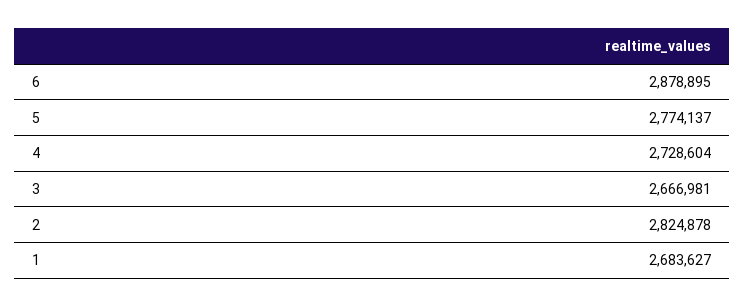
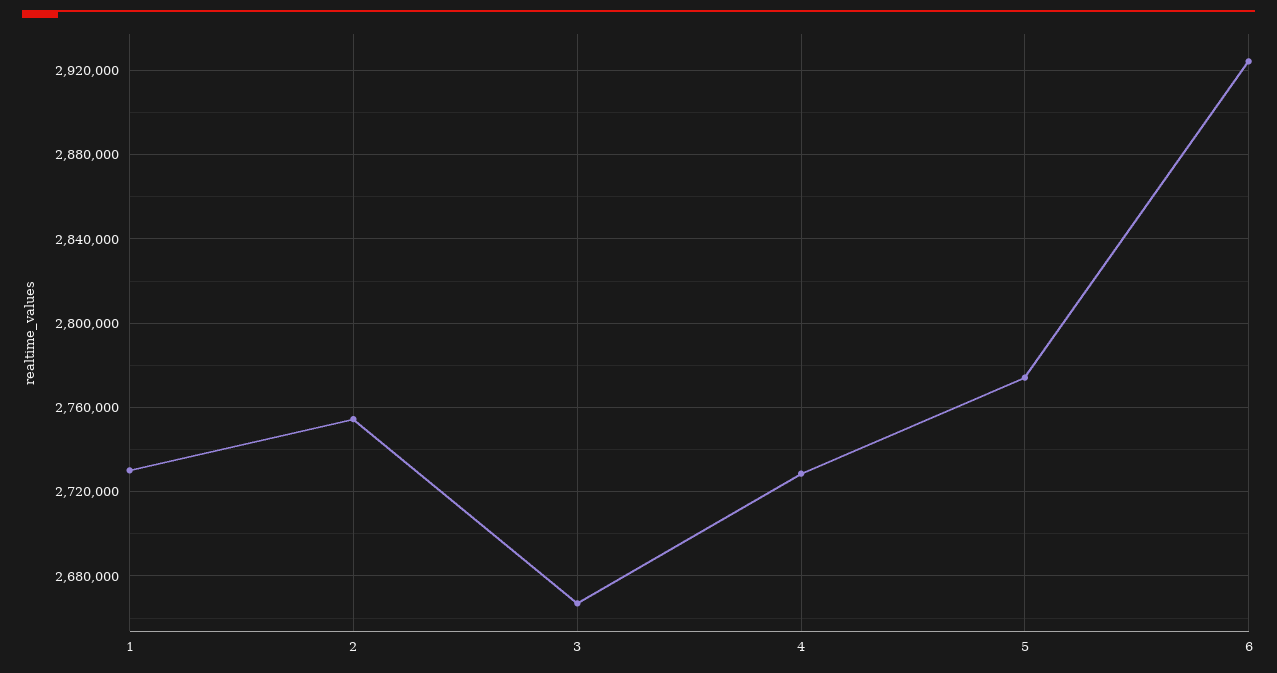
6: 2878895 -> 2925000
2: 2824878 -> 2755000
1: 2683627 -> 2730000

